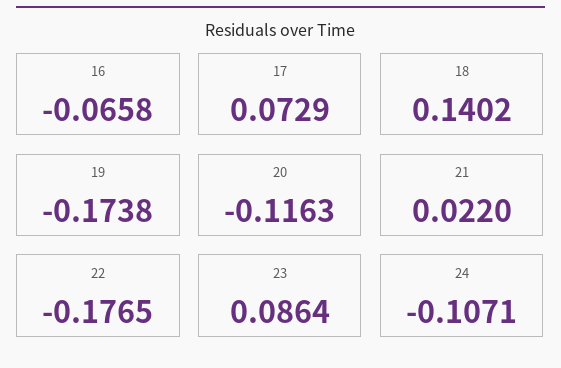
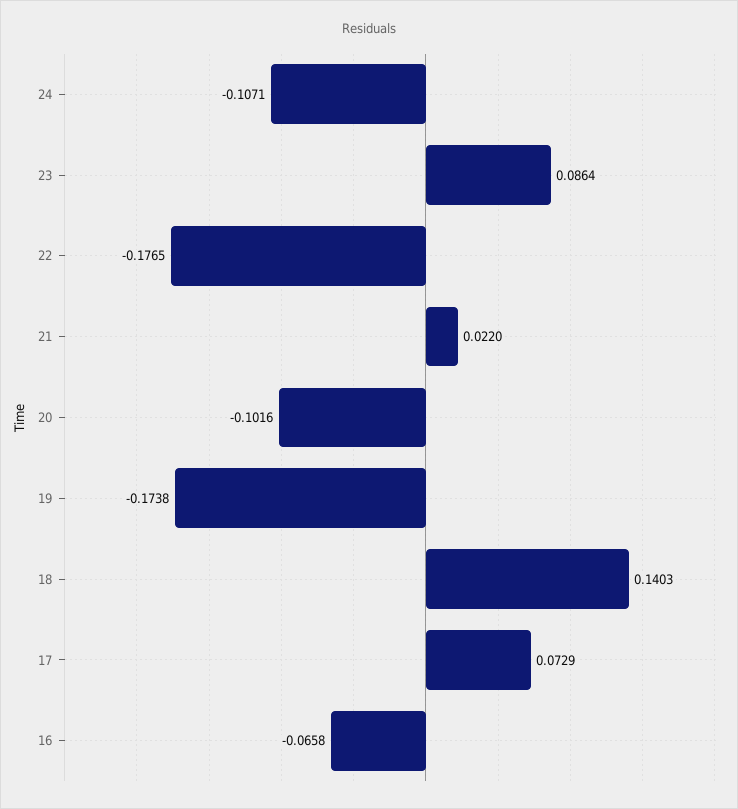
18: 0.1402 -> 0.1403
20: -0.1163 -> -0.1016

